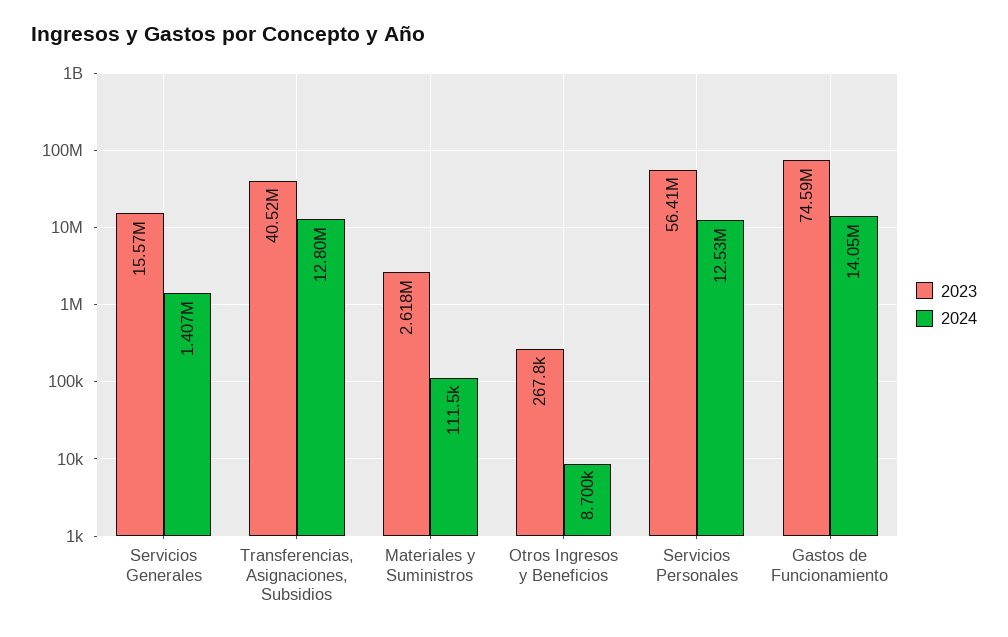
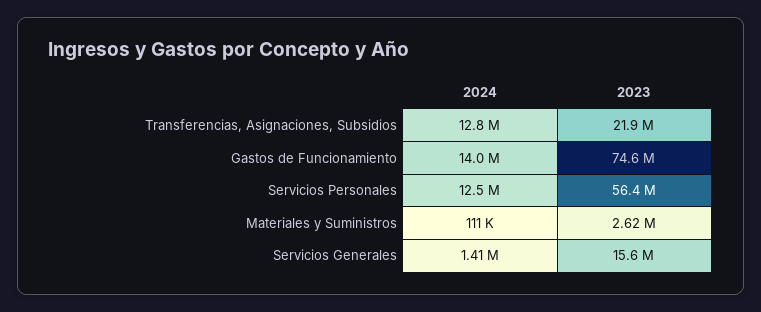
2023, Transferencias, Asignaciones, Subsidios: 40520000 -> 21900000
2023, Otros Ingresos y Beneficios: 267800 -> none
2024, Otros Ingresos y Beneficios: 8700 -> none

